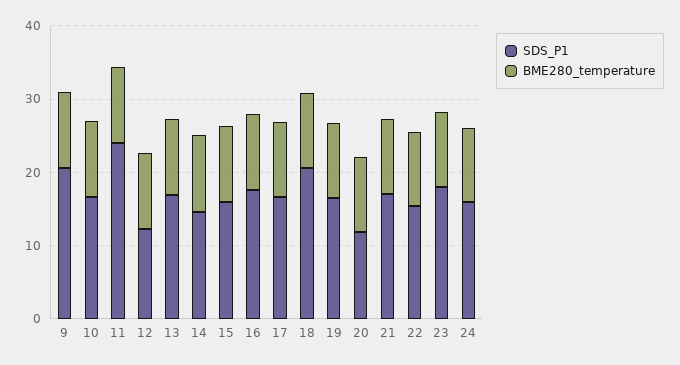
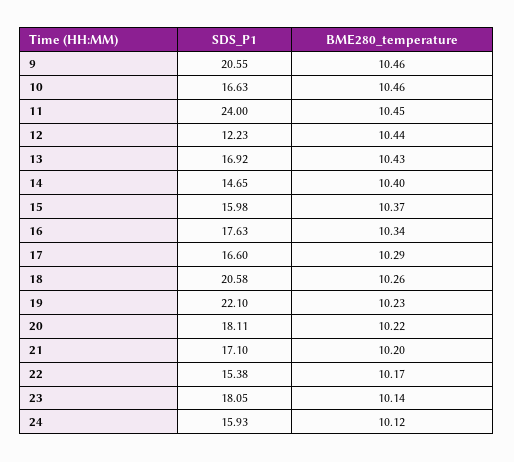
SDS_P1, 19: 16 -> 22.1
SDS_P1, 20: 12 -> 18.11

